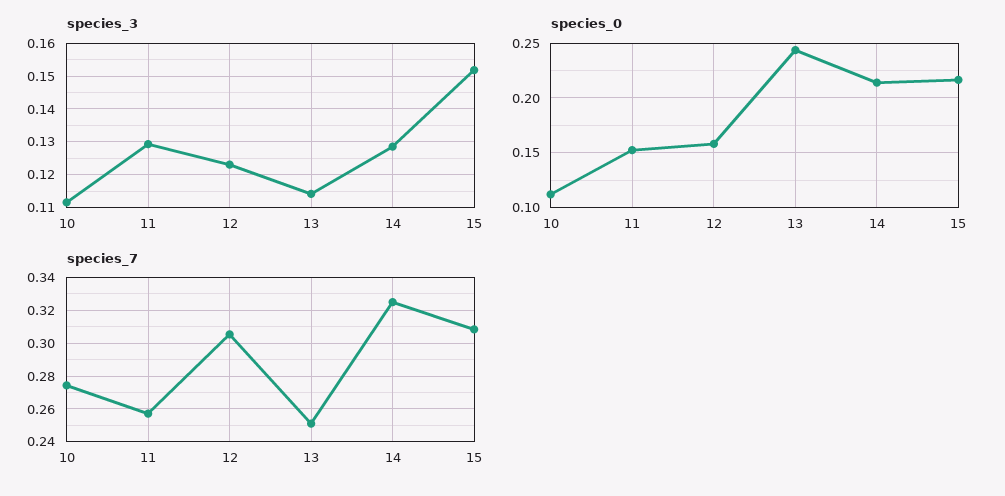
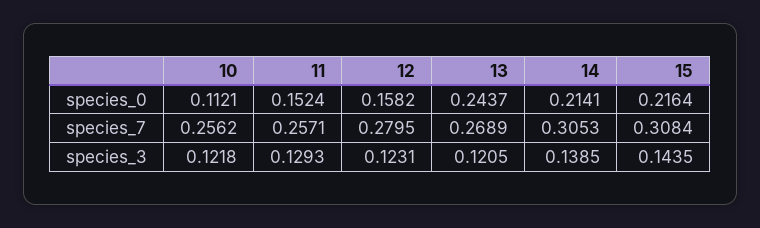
species_3, 10: 0.112 -> 0.1218
species_3, 13: 0.114 -> 0.1205
species_3, 14: 0.128 -> 0.1385
species_3, 15: 0.152 -> 0.1435
species_7, 10: 0.275 -> 0.2562
species_7, 12: 0.305 -> 0.2795
species_7, 13: 0.25 -> 0.2689
species_7, 14: 0.325 -> 0.3053

